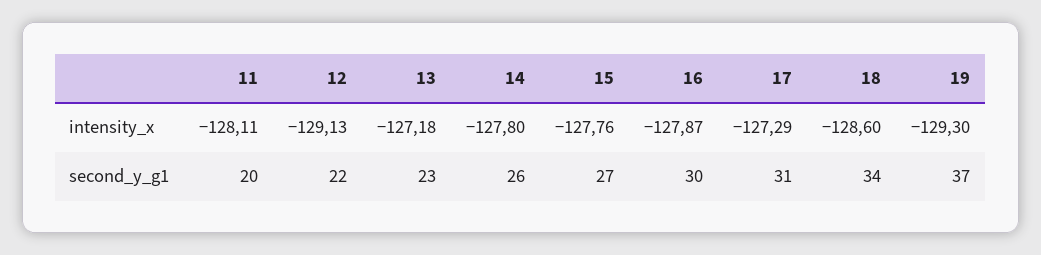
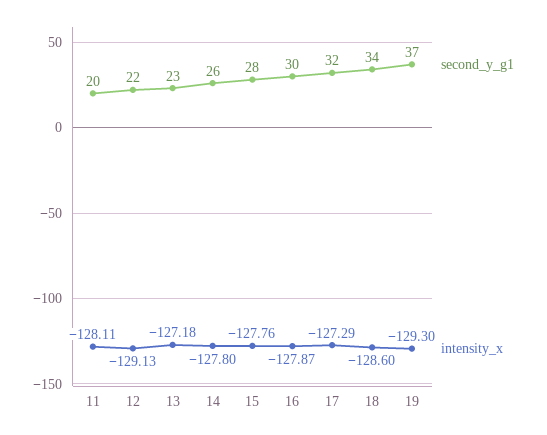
second_y_g1, 15: 27 -> 28
second_y_g1, 17: 31 -> 32

